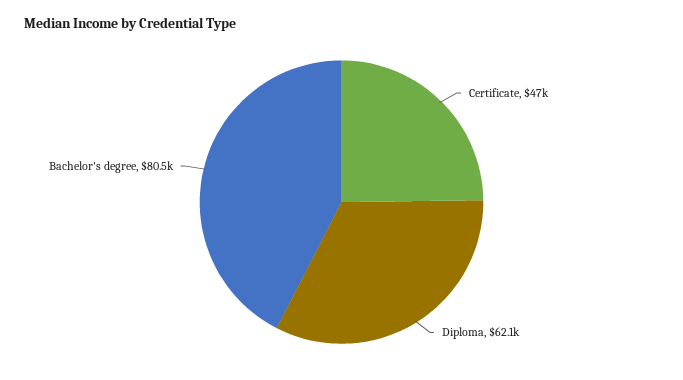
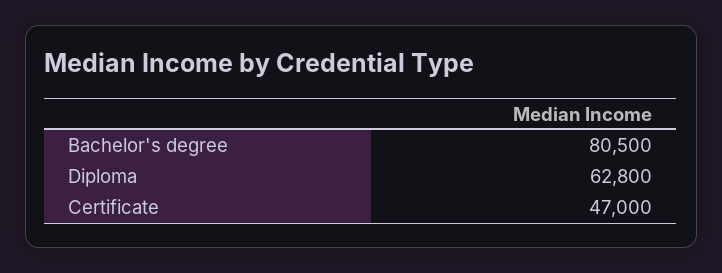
Diploma: 62100 -> 62800

